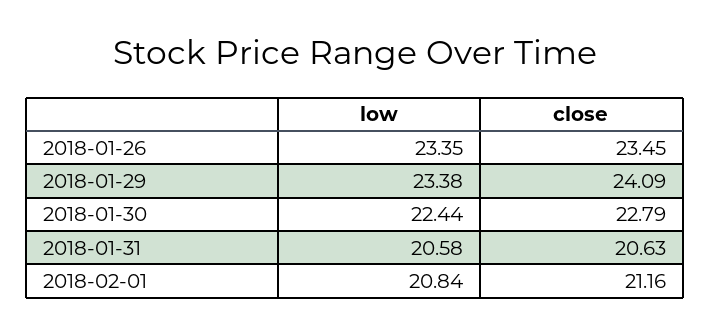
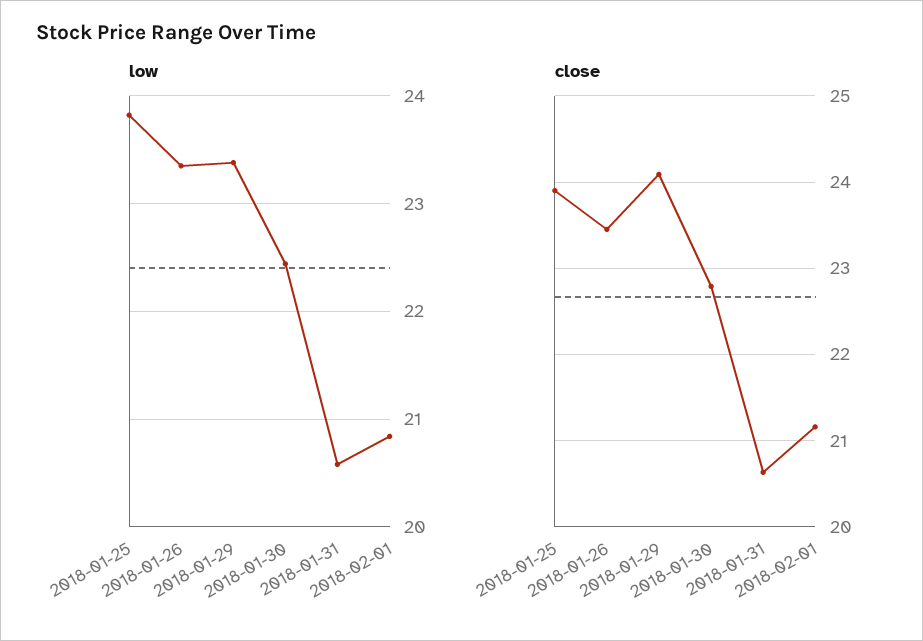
low, 2018-01-25: none -> 23.8
close, 2018-01-25: none -> 23.9

